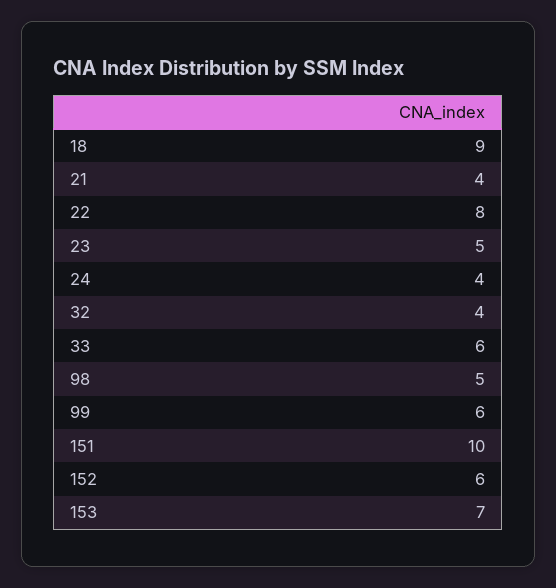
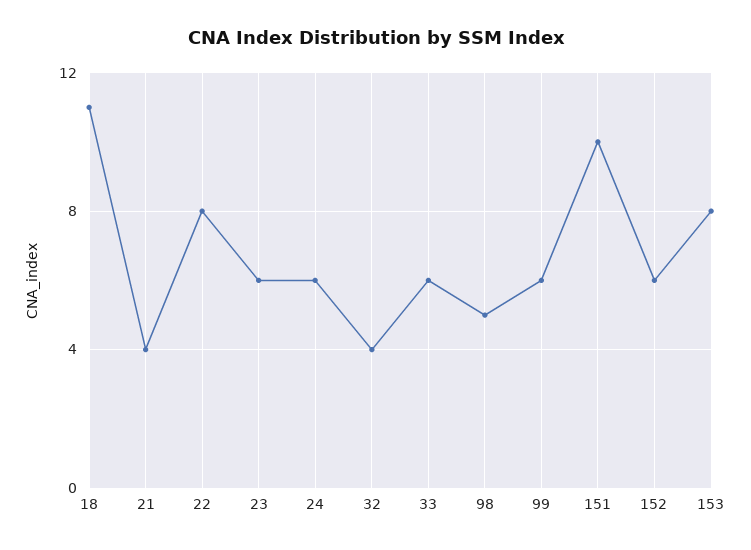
18: 9 -> 11
23: 5 -> 6
24: 4 -> 6
153: 7 -> 8

